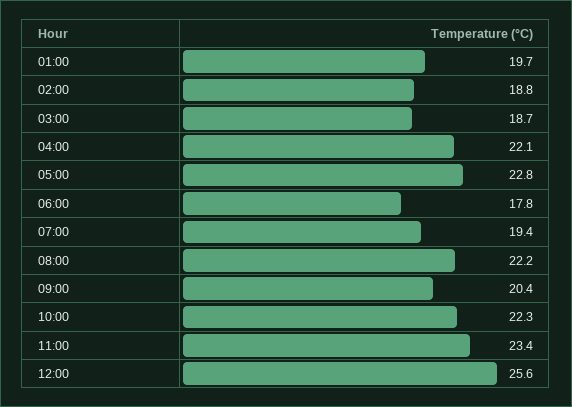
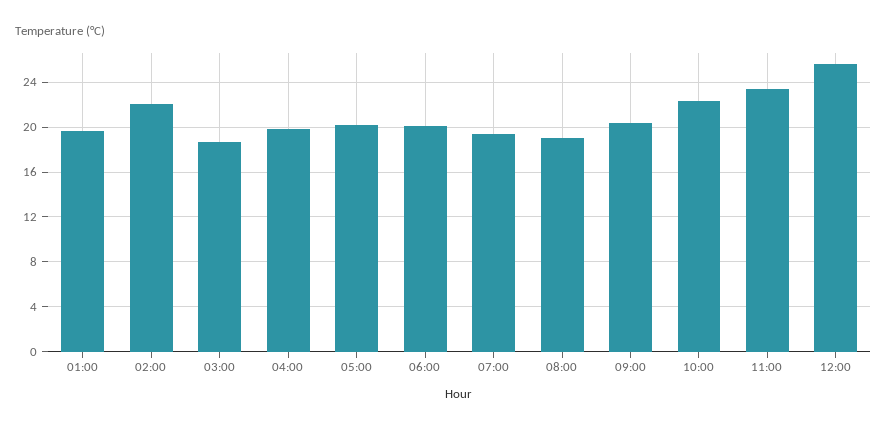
02:00: 18.8 -> 22
04:00: 22.1 -> 20
05:00: 22.8 -> 20
06:00: 17.8 -> 20
08:00: 22.2 -> 19

